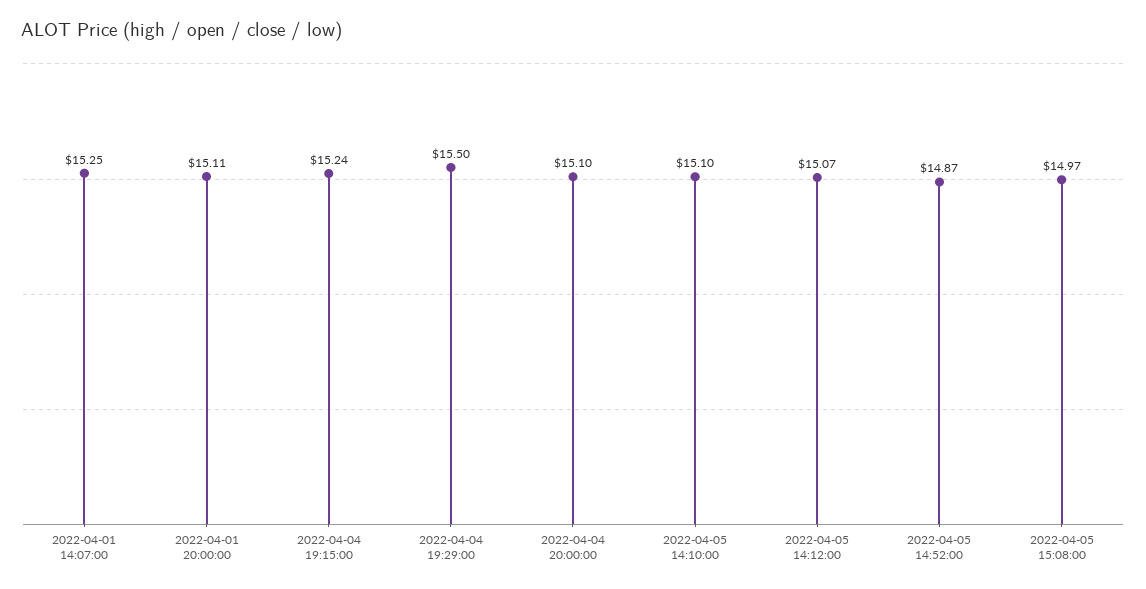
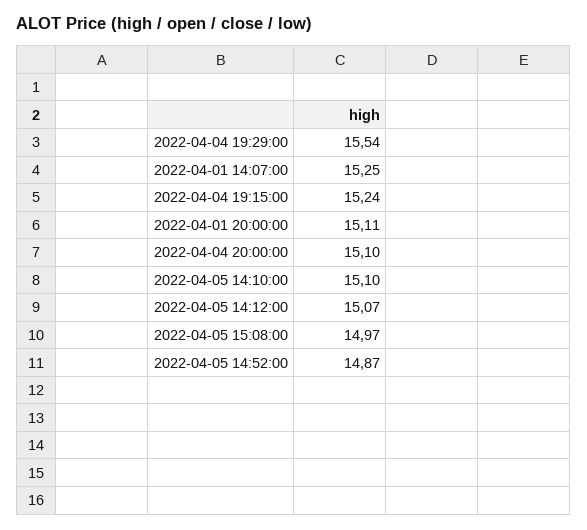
2022-04-04 19:29:00: 15.5 -> 15.54

